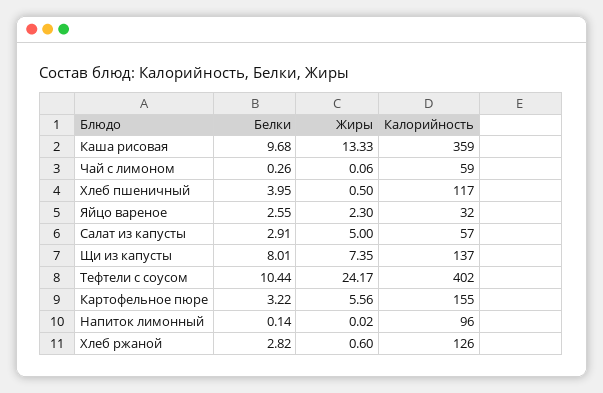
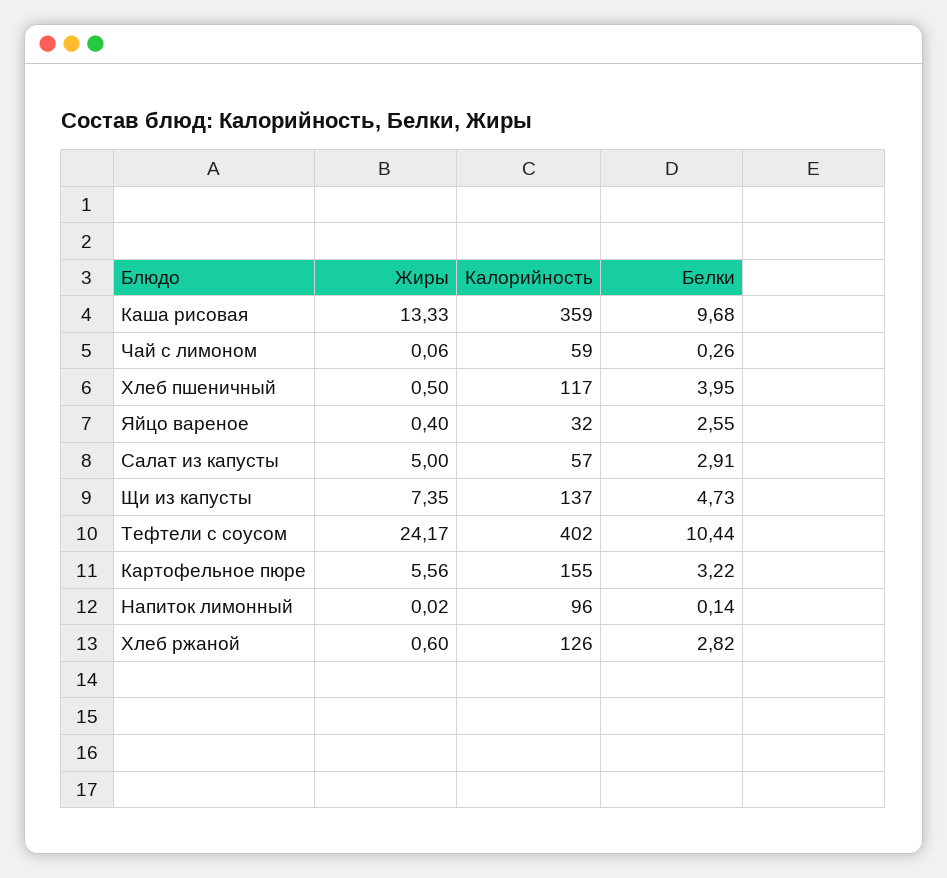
Жиры, Яйцо вареное: 2.3 -> 0.4
Белки, Щи из капусты: 8.01 -> 4.73

